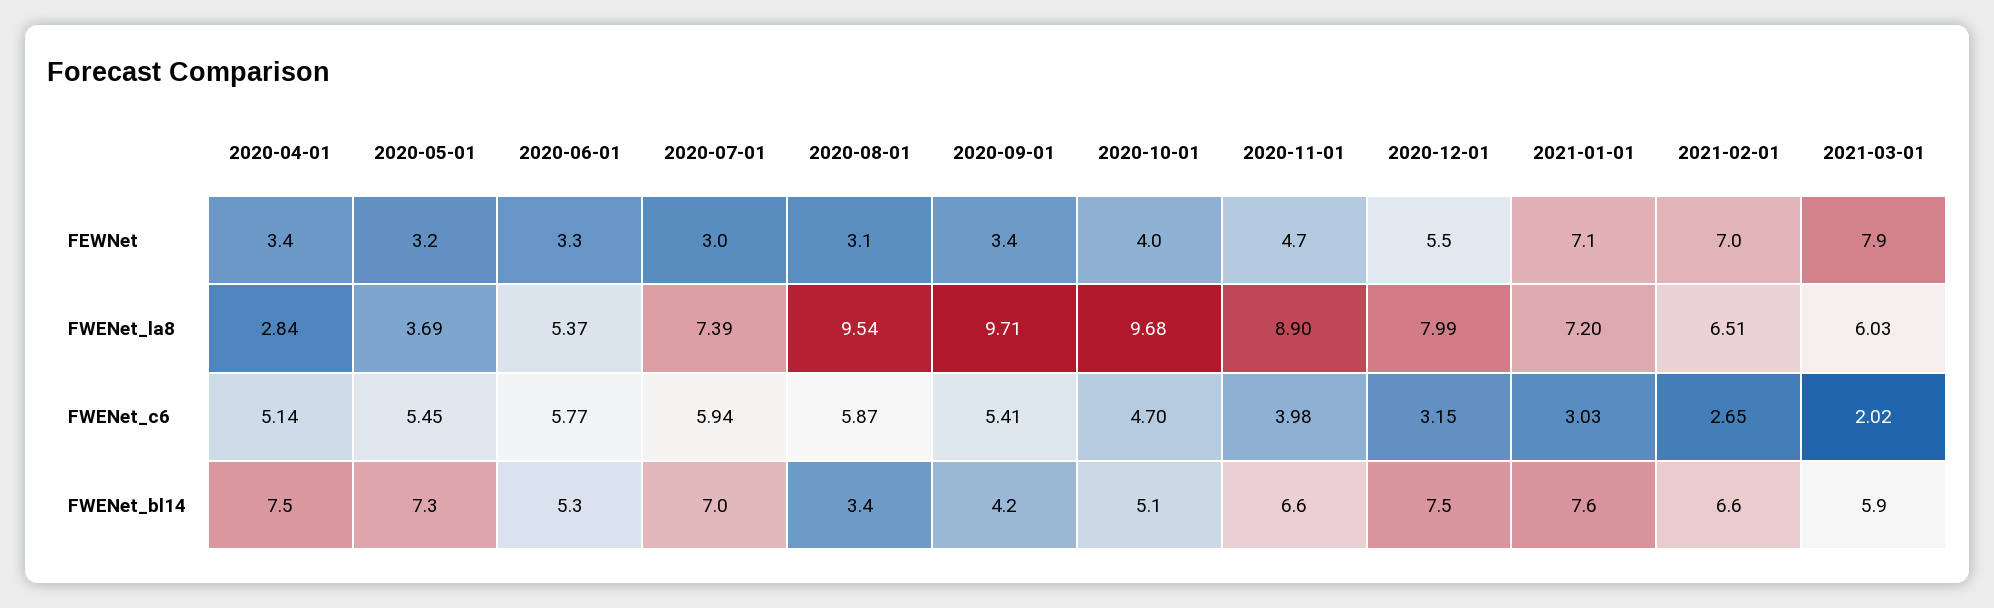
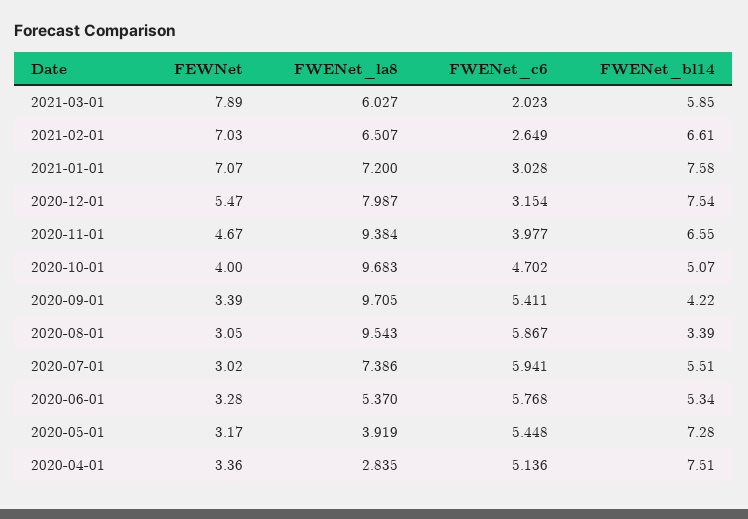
2020-05-01, FWENet_la8: 3.69 -> 3.919
2020-11-01, FWENet_la8: 8.9 -> 9.384
2020-07-01, FWENet_bl14: 7 -> 5.51

